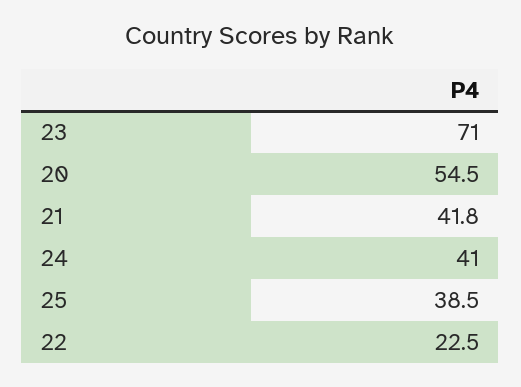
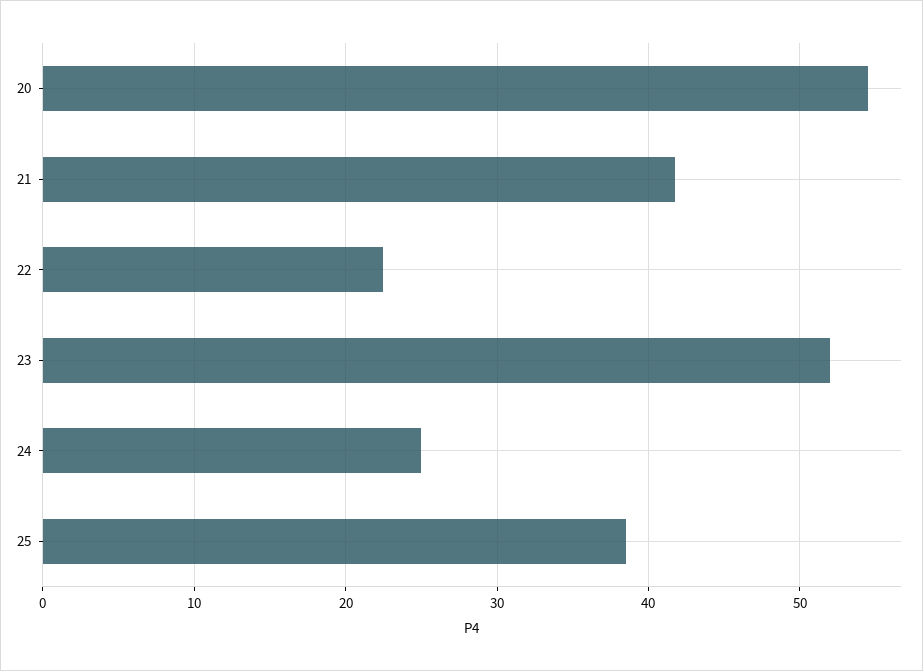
23: 71 -> 52
24: 41 -> 25

